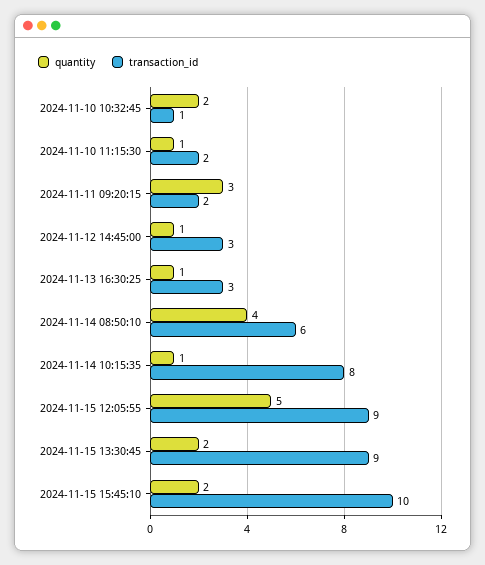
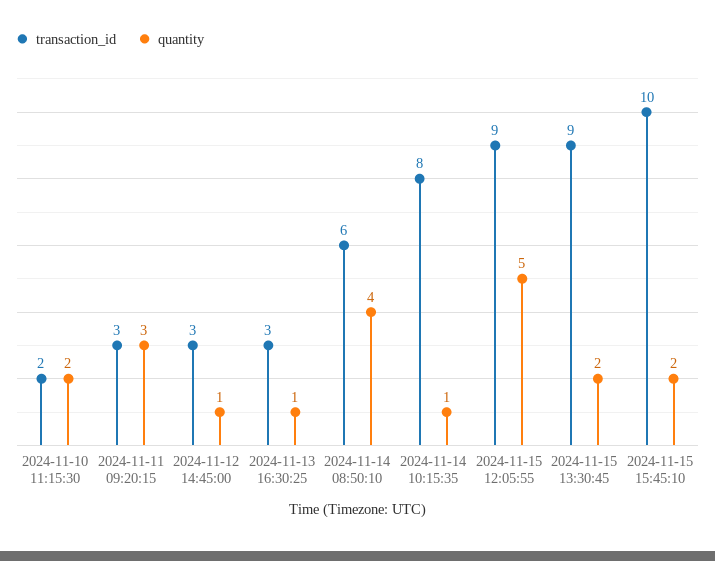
quantity, 2024-11-10 10:32:45: 2 -> none
transaction_id, 2024-11-10 10:32:45: 1 -> none
quantity, 2024-11-10 11:15:30: 1 -> 2
transaction_id, 2024-11-11 09:20:15: 2 -> 3

